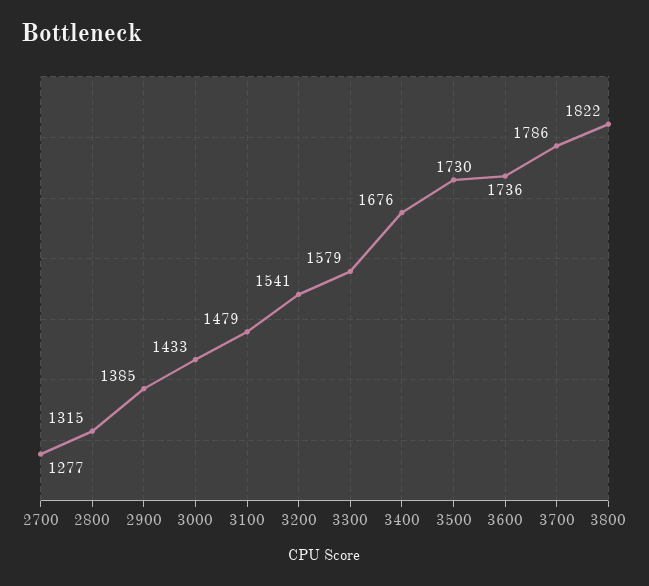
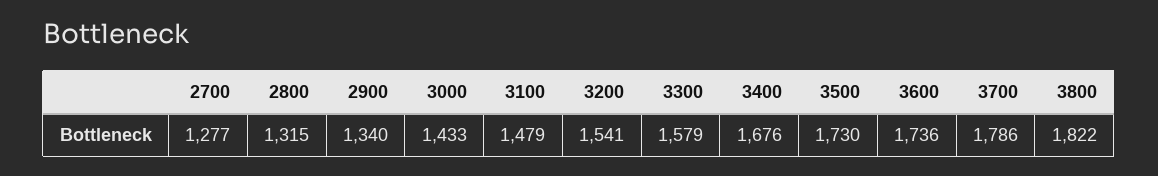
2900: 1385 -> 1340

